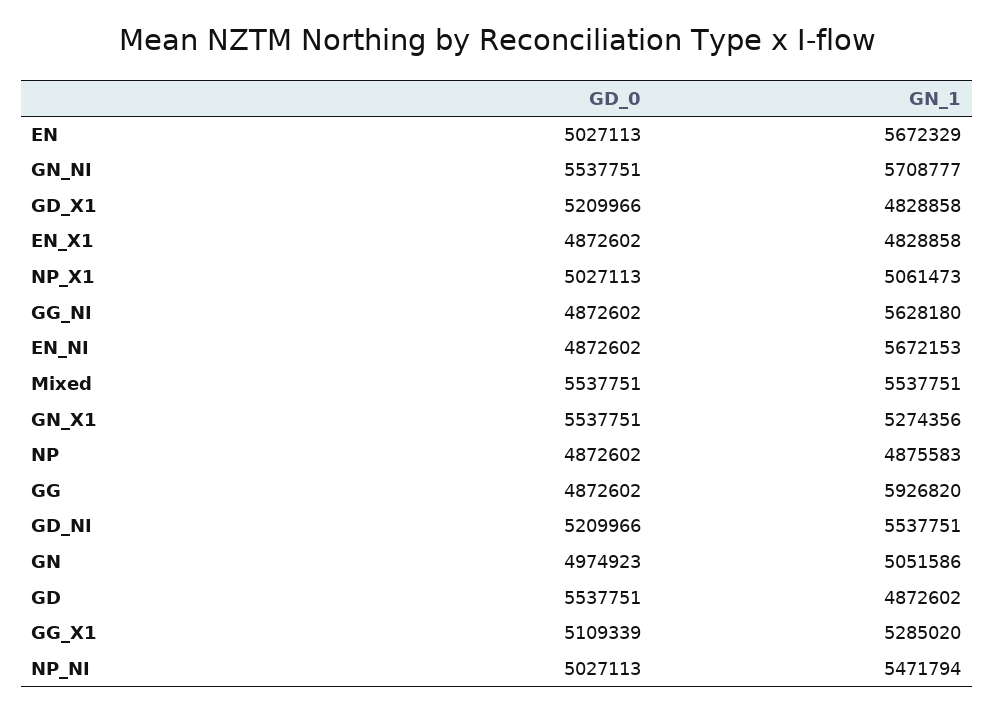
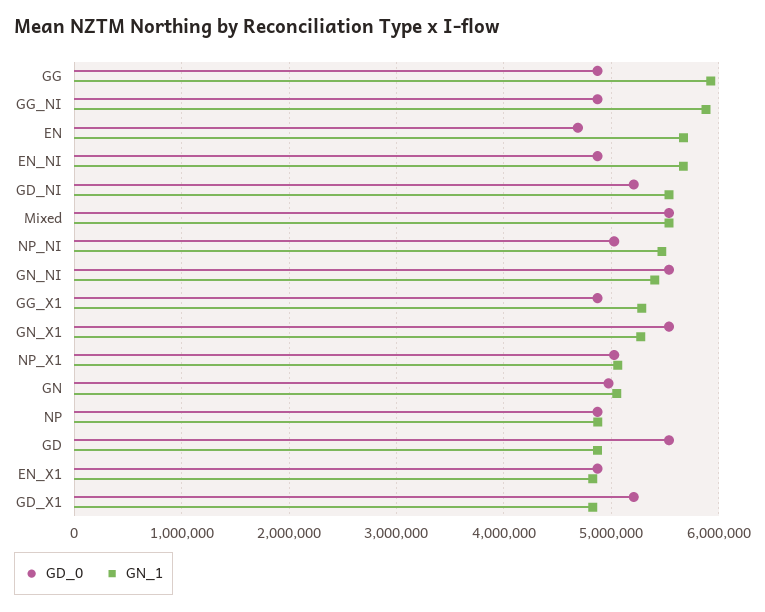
GD_0, EN: 5027113 -> 4700000
GN_1, GN_NI: 5708777 -> 5400000
GN_1, GG_NI: 5628180 -> 5900000
GD_0, GG_X1: 5109339 -> 4900000

